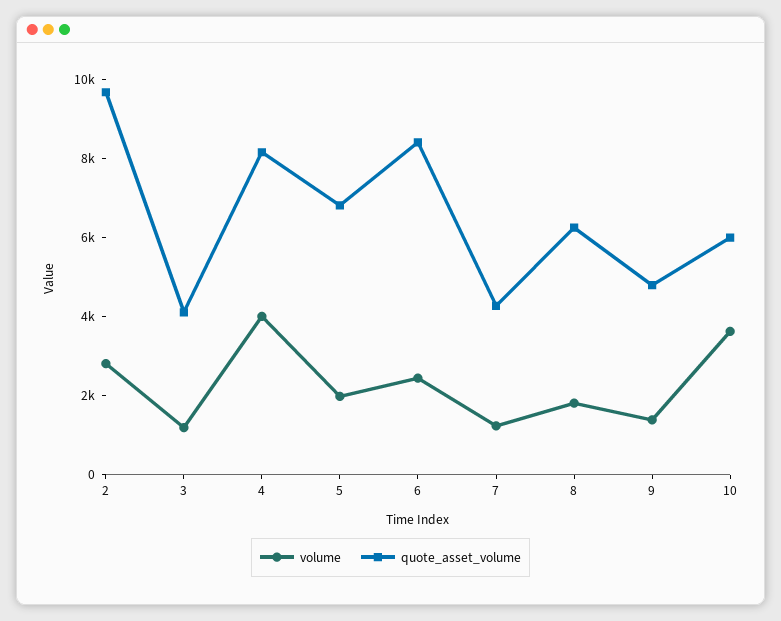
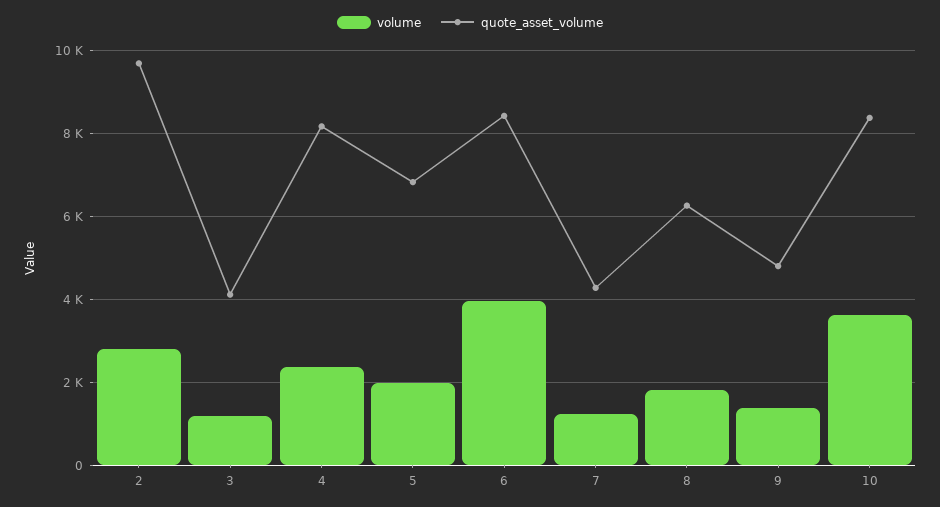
volume, 4: 4000 -> 2400
volume, 6: 2500 -> 4000
quote_asset_volume, 10: 6000 -> 8400

